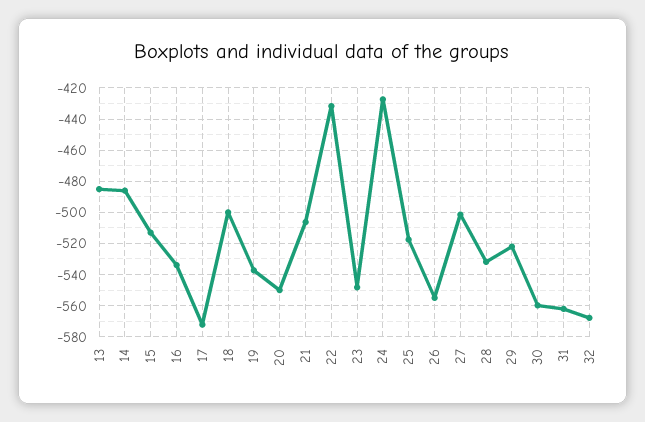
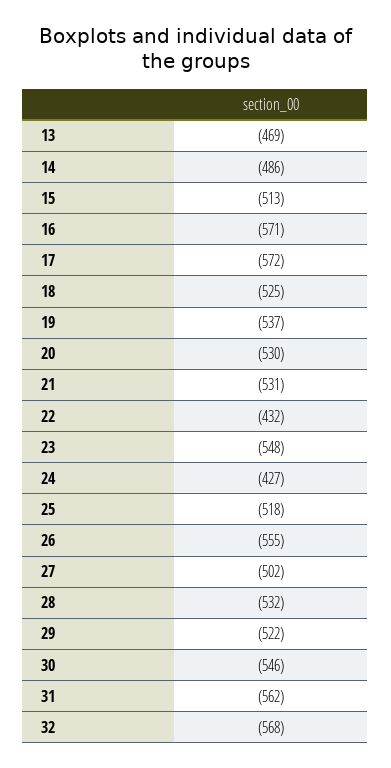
13: -485 -> -469
16: -535 -> -571
18: -500 -> -525
20: -550 -> -530
21: -505 -> -531
30: -560 -> -546

